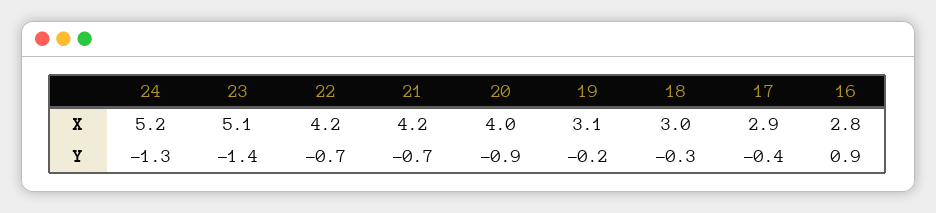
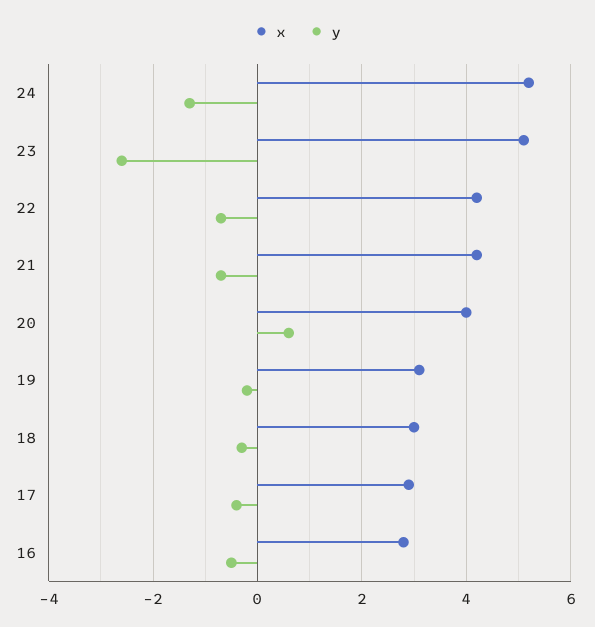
Y, 23: -1.4 -> -2.5
Y, 20: -0.9 -> 0.5
Y, 16: 0.9 -> -0.5

